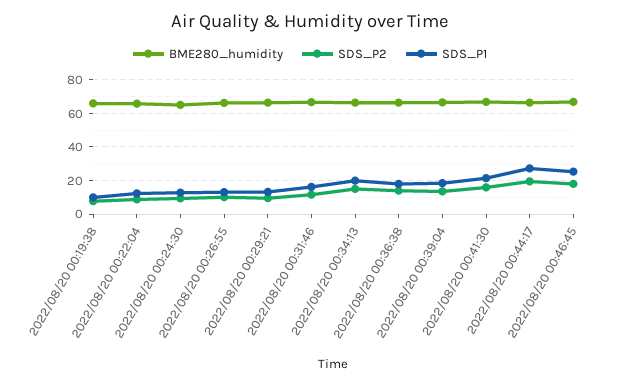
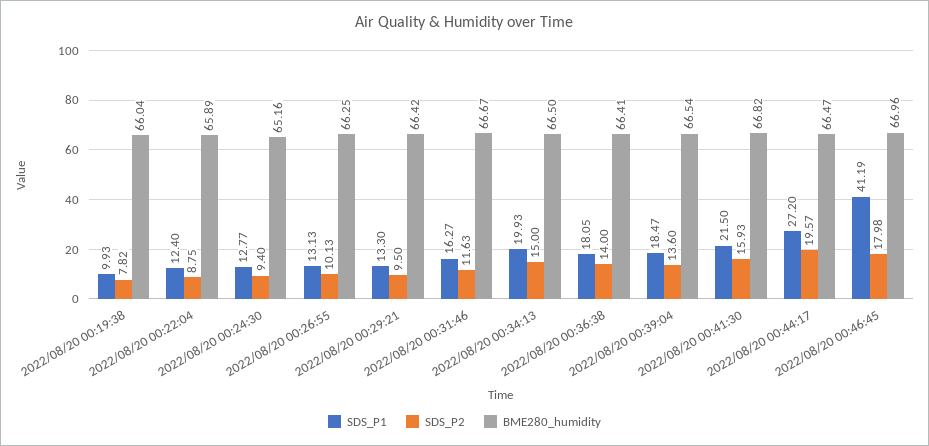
SDS_P1, 2022/08/20 00:46:45: 25 -> 41.19

